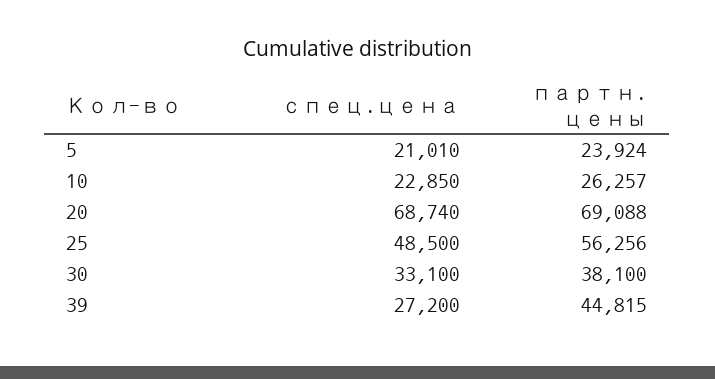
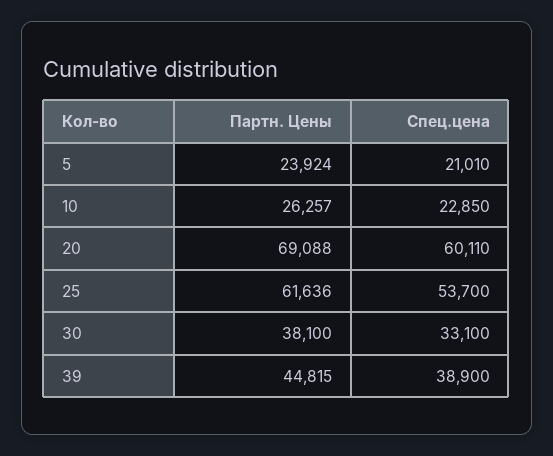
спец.цена, 20: 68740 -> 60110
спец.цена, 25: 48500 -> 53700
партн. цены, 25: 56256 -> 61636
спец.цена, 39: 27200 -> 38900

